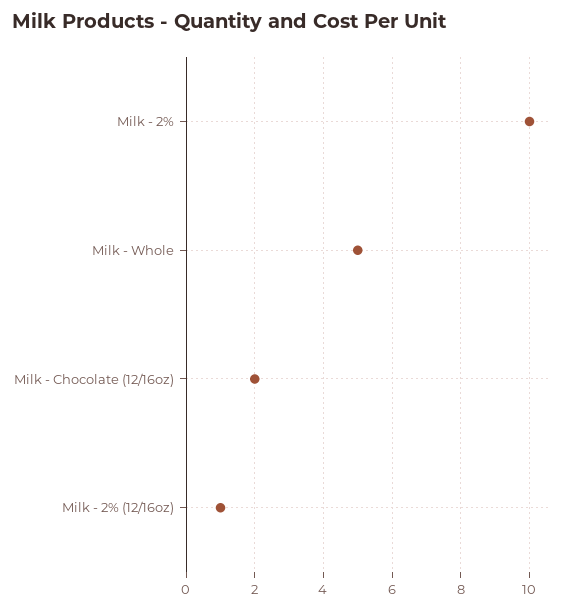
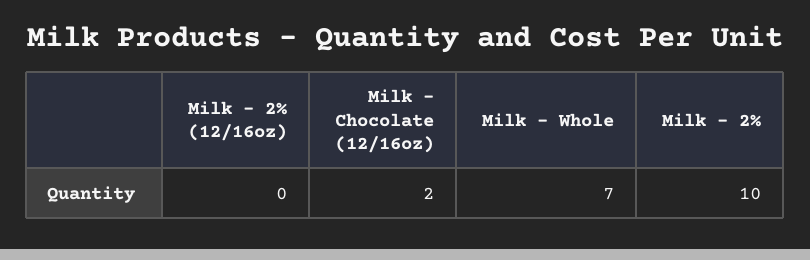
Milk - Whole: 5 -> 7
Milk - 2% (12/16oz): 1 -> 0

